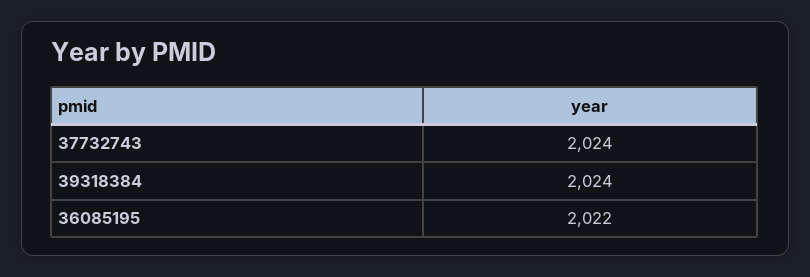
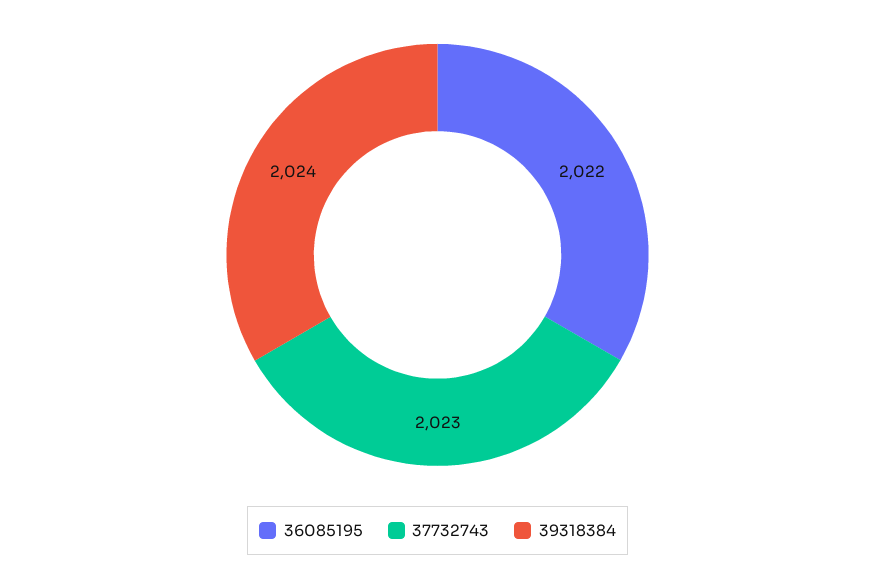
37732743: 2024 -> 2023

